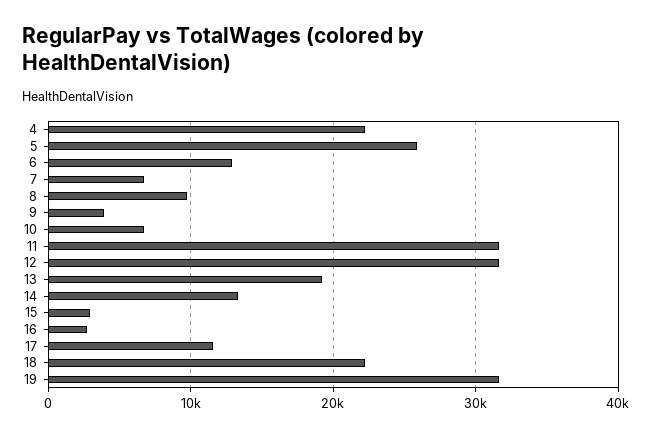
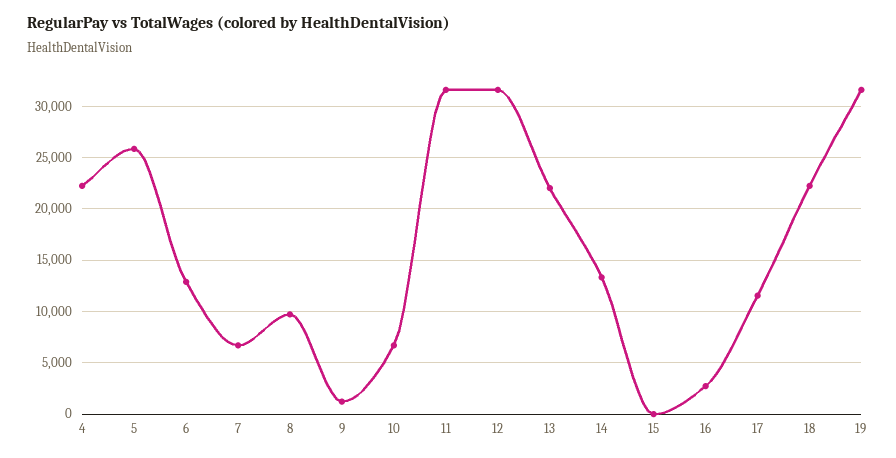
9: 4000 -> 1000
13: 19000 -> 22000
15: 3000 -> 0

